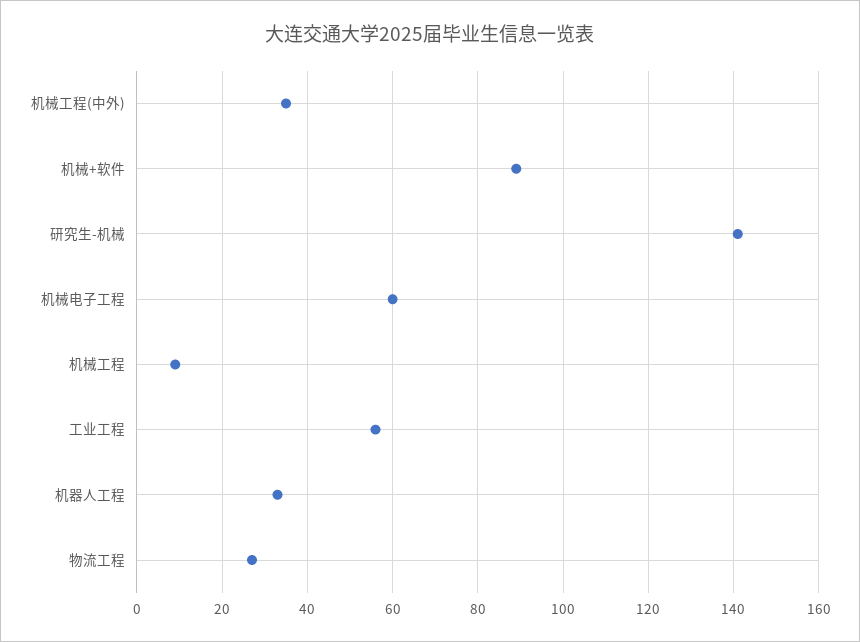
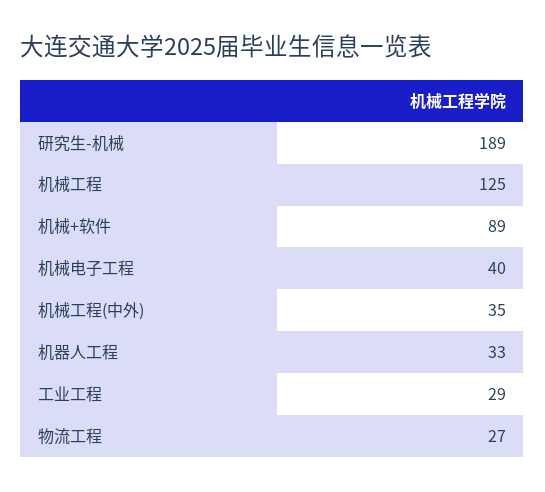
研究生-机械: 140 -> 189
机械电子工程: 60 -> 40
机械工程: 10 -> 125
工业工程: 55 -> 29

